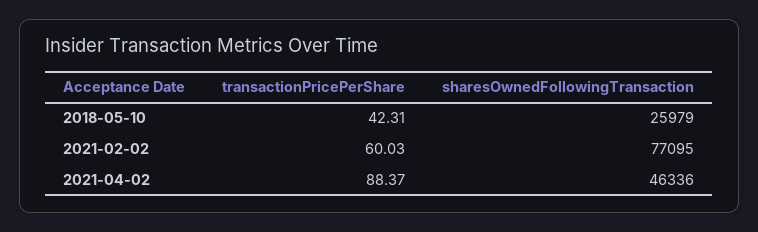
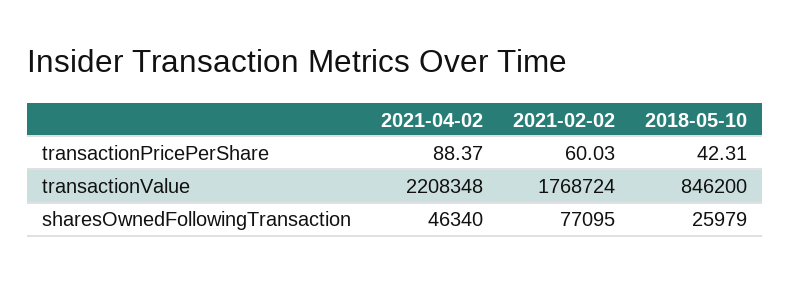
sharesOwnedFollowingTransaction, 2021-04-02: 46336 -> 46340
transactionValue, 2021-04-02: none -> 2208348
transactionValue, 2021-02-02: none -> 1768724
transactionValue, 2018-05-10: none -> 846200

